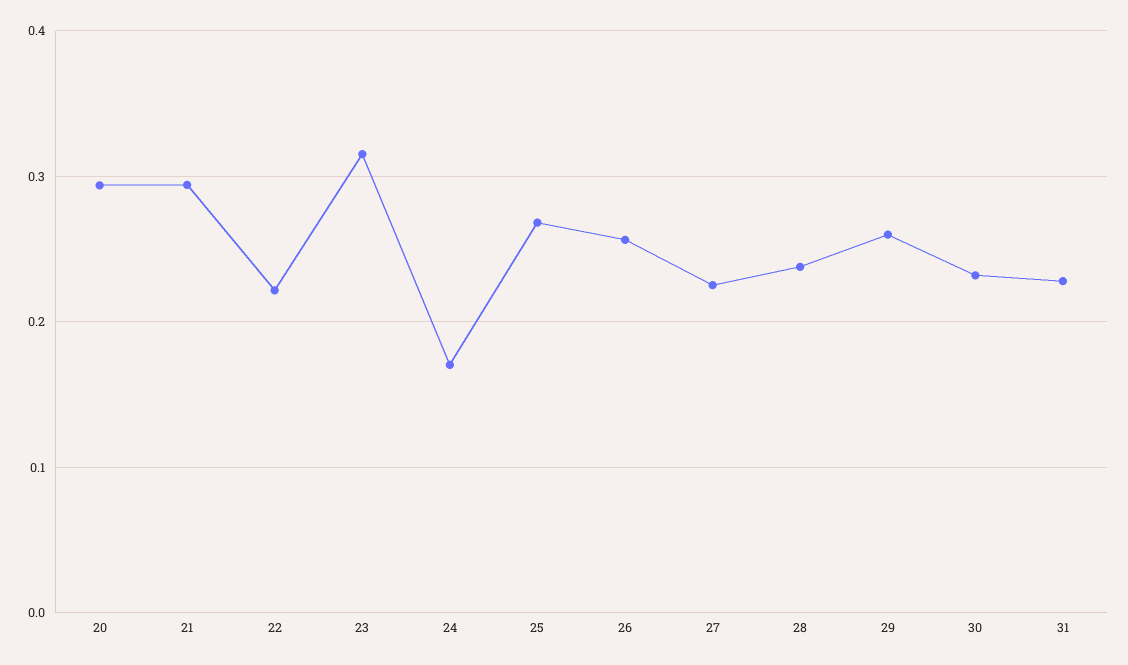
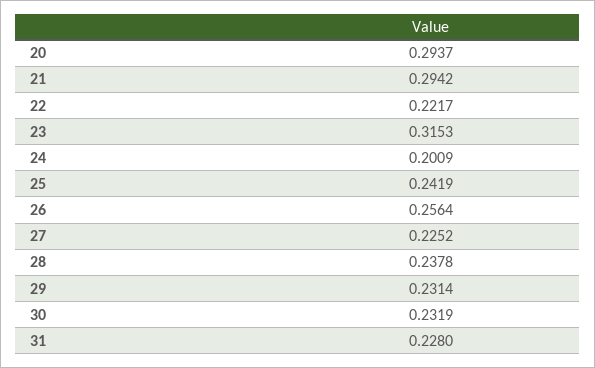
24: 0.17 -> 0.2009
25: 0.27 -> 0.2419
29: 0.26 -> 0.2314

